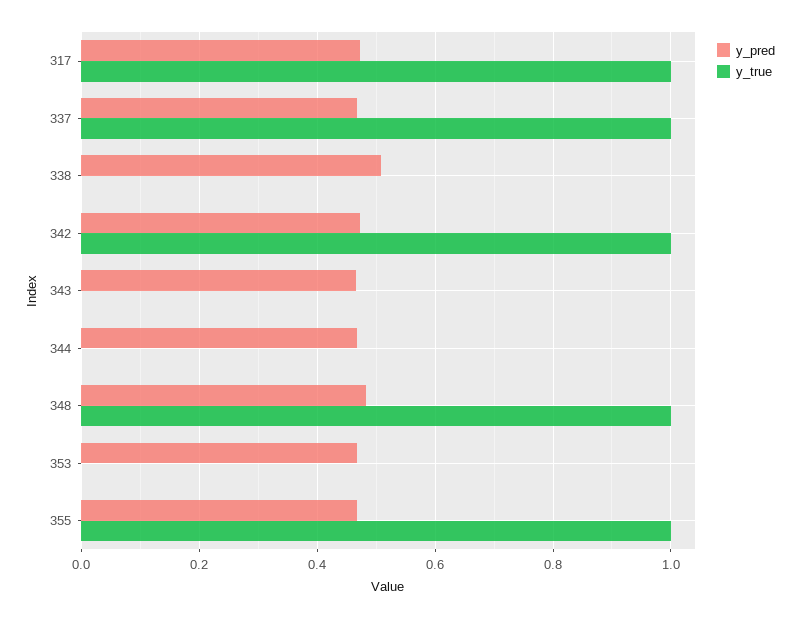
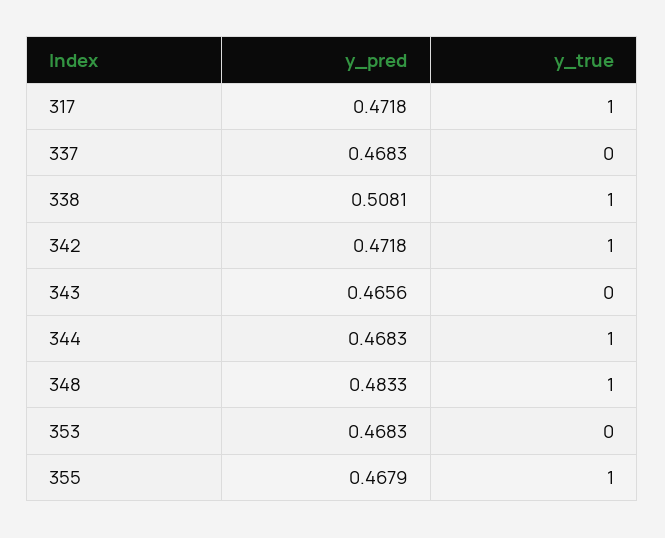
y_true, 337: 1 -> 0
y_true, 338: 0 -> 1
y_true, 344: 0 -> 1

